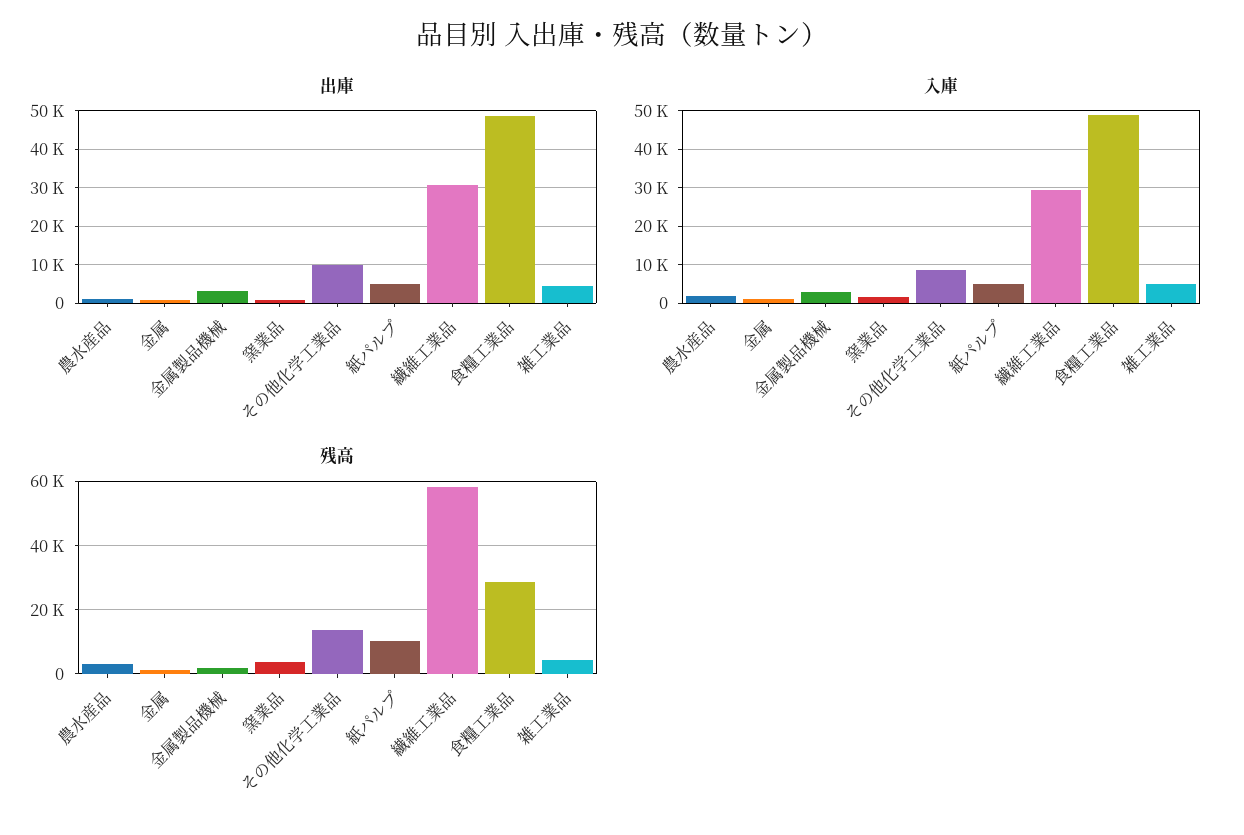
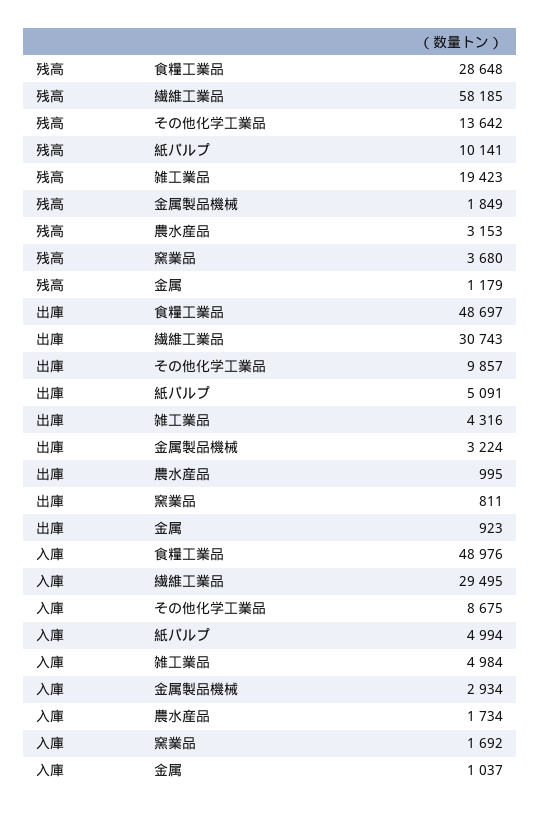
残高, 雑工業品: 4000 -> 19423

